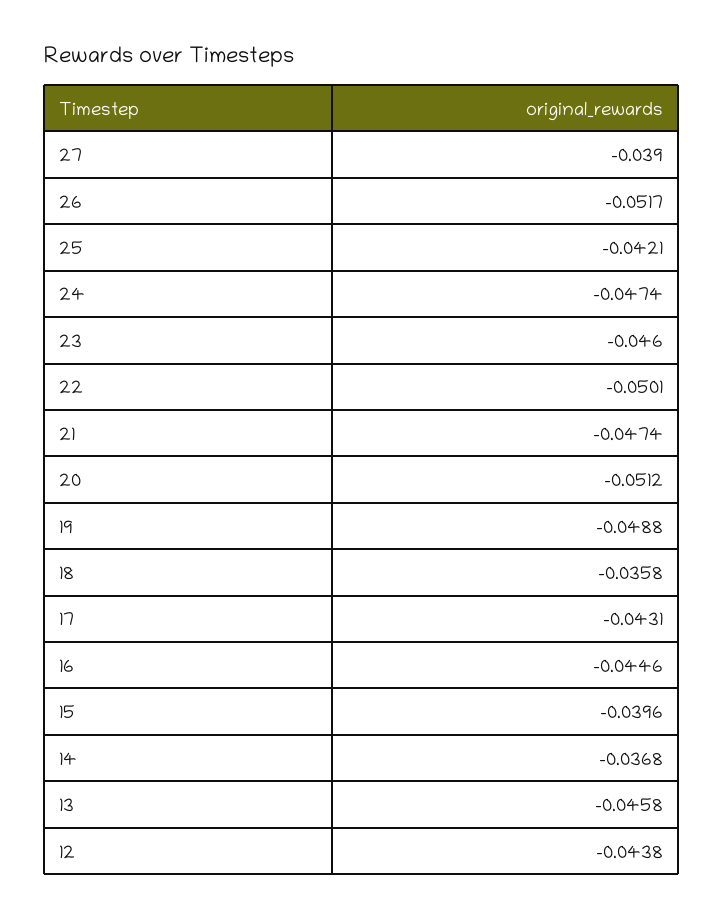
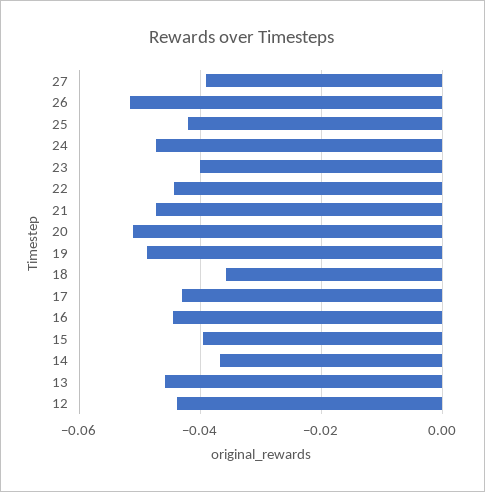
23: -0.046 -> -0.04
22: -0.0501 -> -0.044

